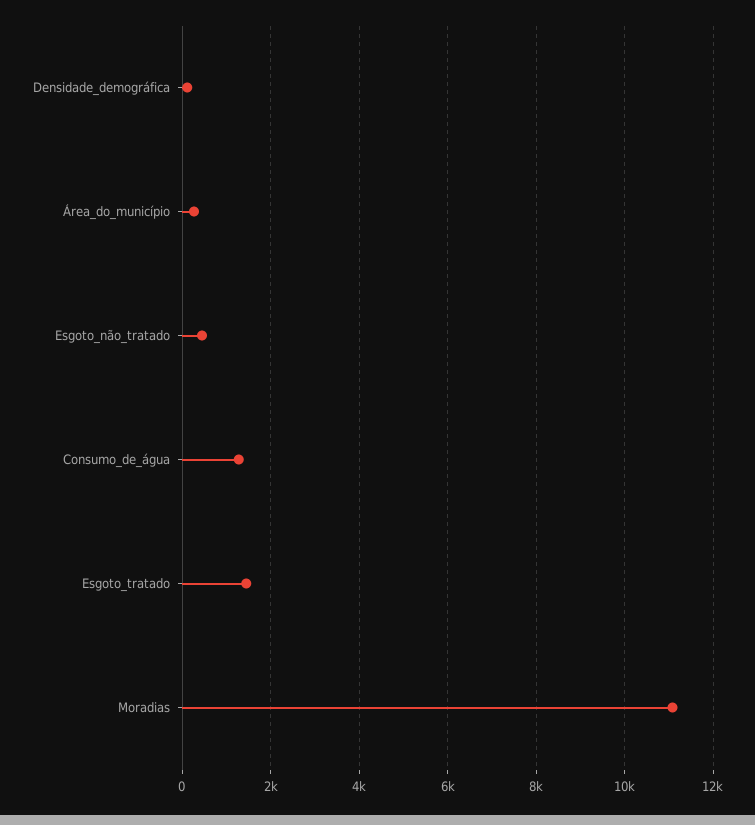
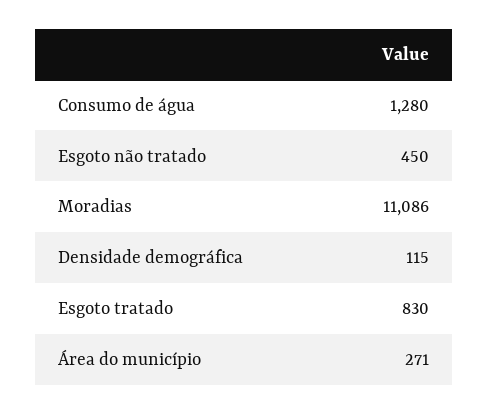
Esgoto_tratado: 1400 -> 830

